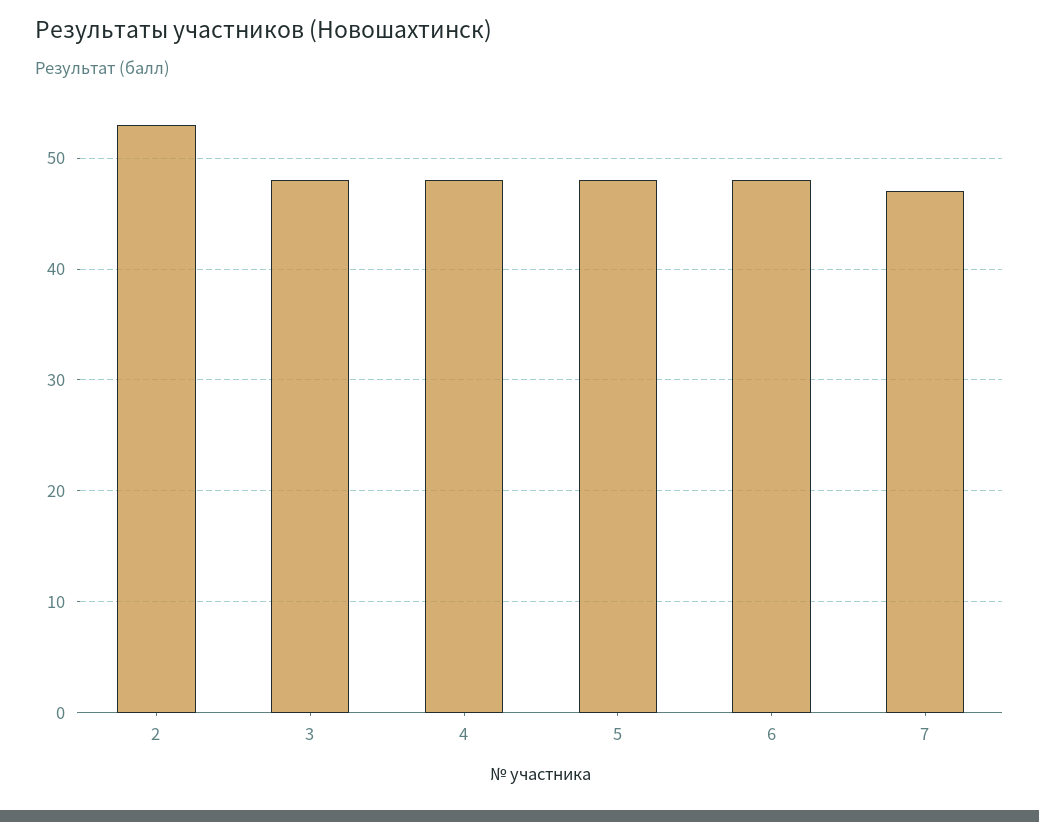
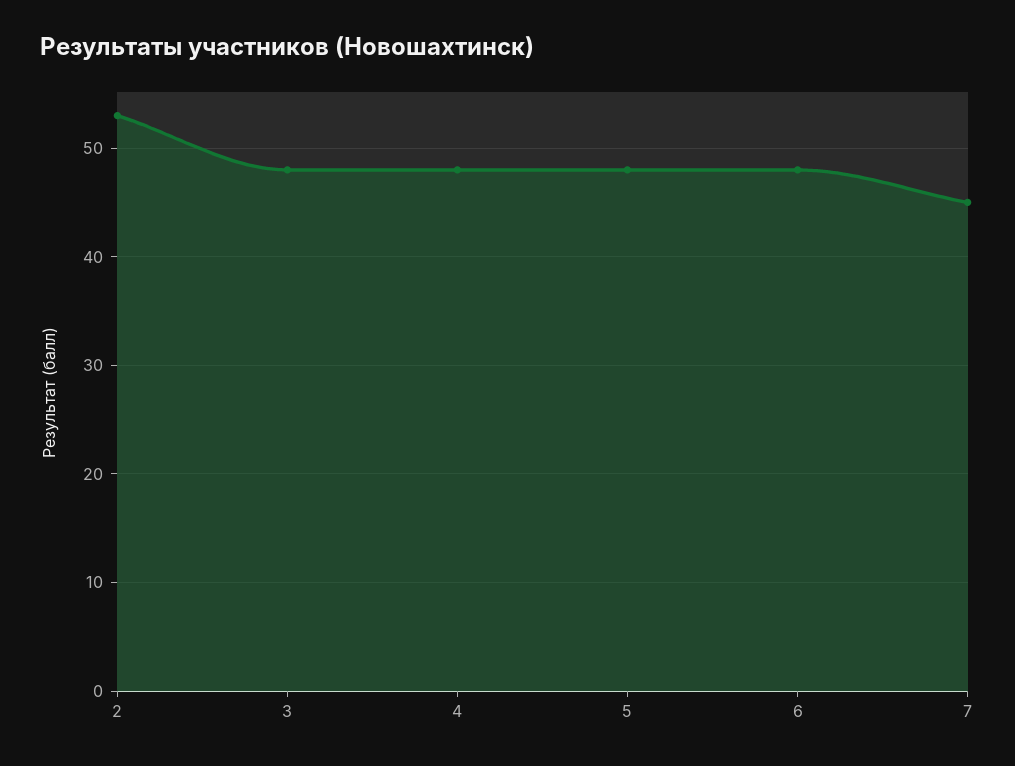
7: 47 -> 45

